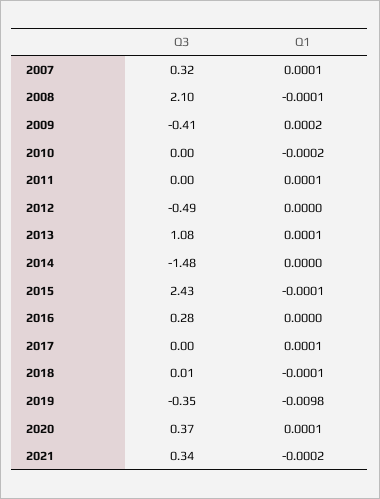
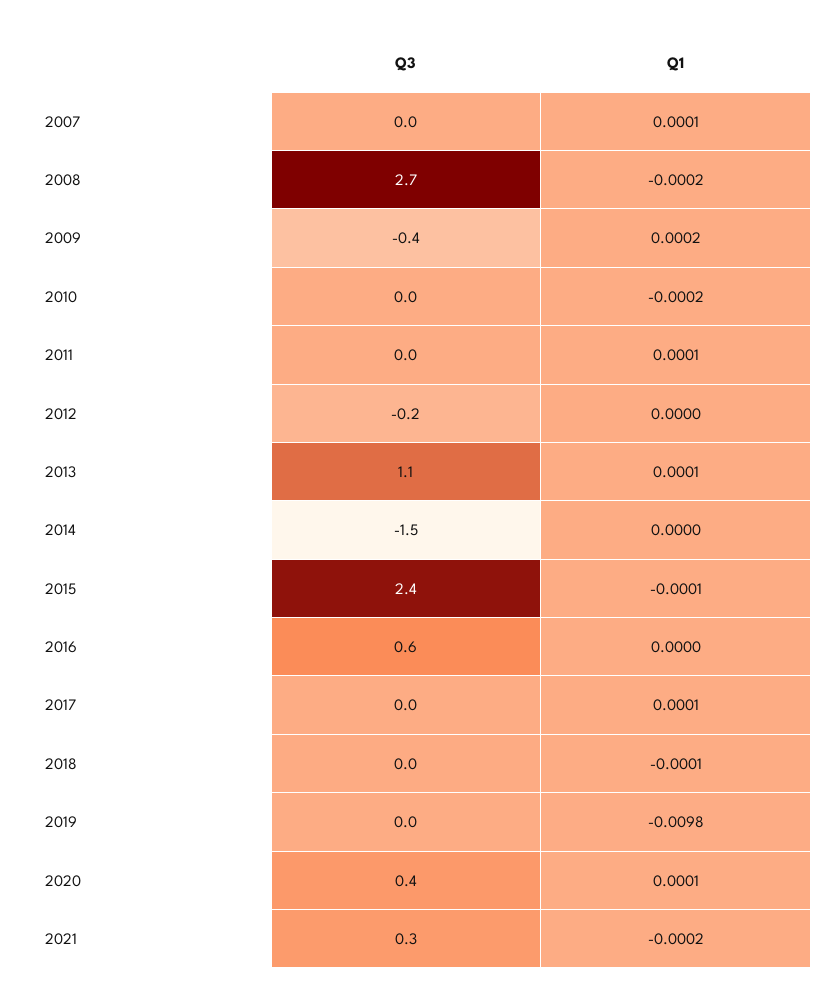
Q3, 2007: 0.32 -> 0
Q3, 2008: 2.1 -> 2.7
Q1, 2008: -0.0001 -> -0.0002
Q3, 2012: -0.49 -> -0.2
Q3, 2016: 0.28 -> 0.6
Q3, 2019: -0.35 -> 0

